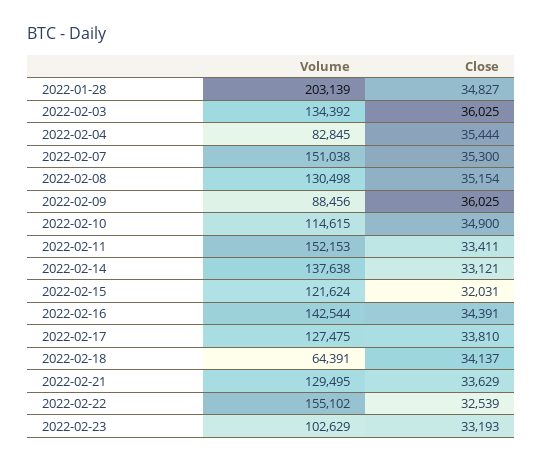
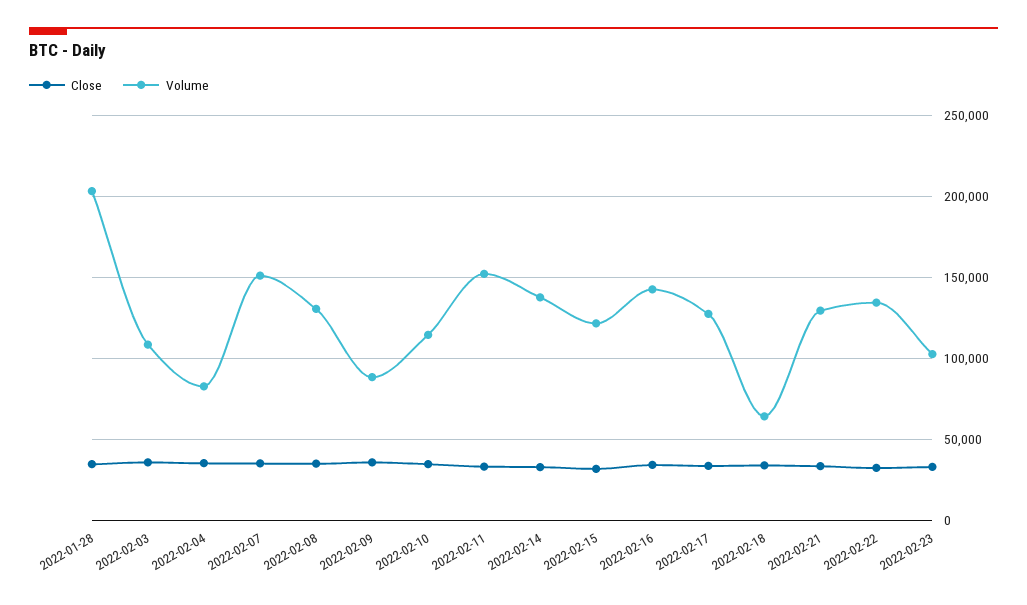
Volume, 2022-02-03: 134392 -> 110000
Volume, 2022-02-22: 155102 -> 135000

